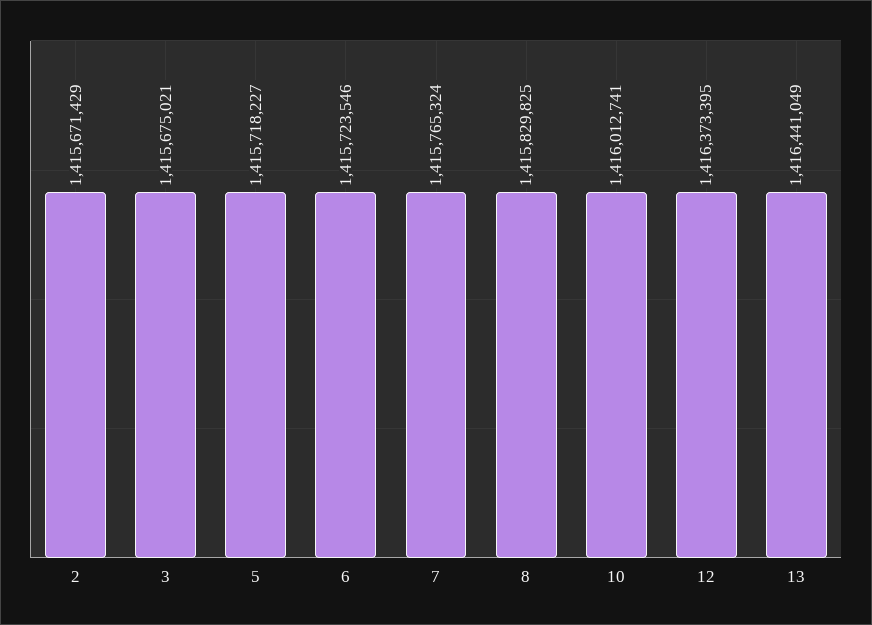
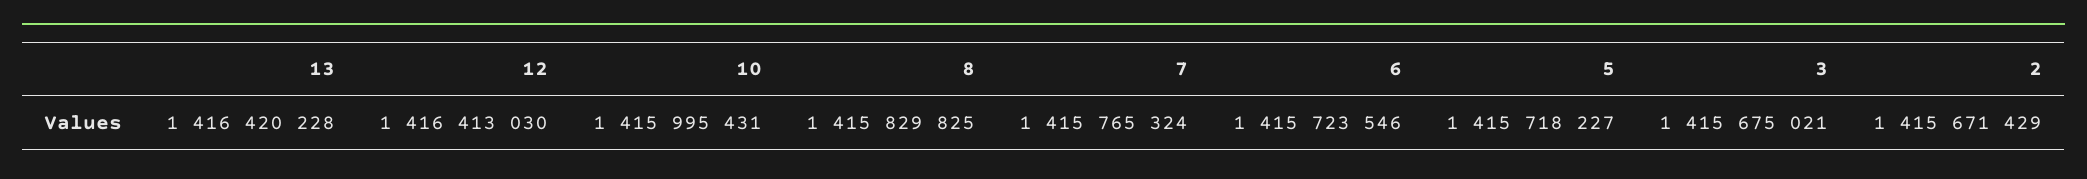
10: 1416012741 -> 1415995431
12: 1416373395 -> 1416413030
13: 1416441049 -> 1416420228

